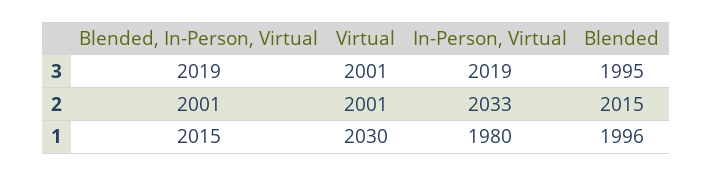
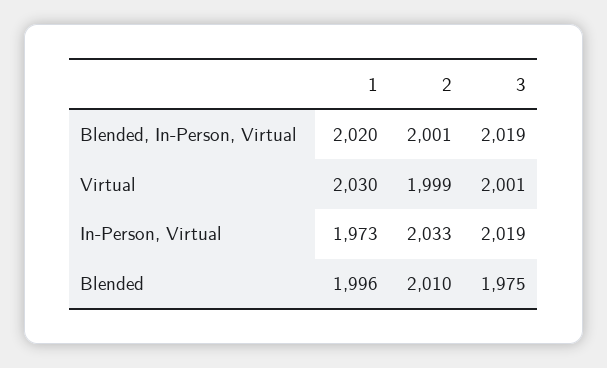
Blended, 3: 1995 -> 1975
Virtual, 2: 2001 -> 1999
Blended, 2: 2015 -> 2010
Blended, In-Person, Virtual, 1: 2015 -> 2020
In-Person, Virtual, 1: 1980 -> 1973

